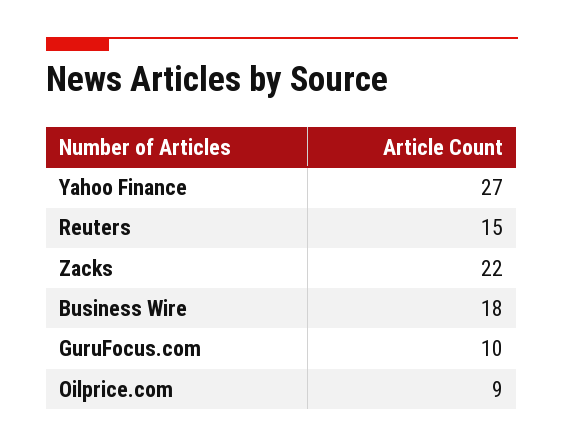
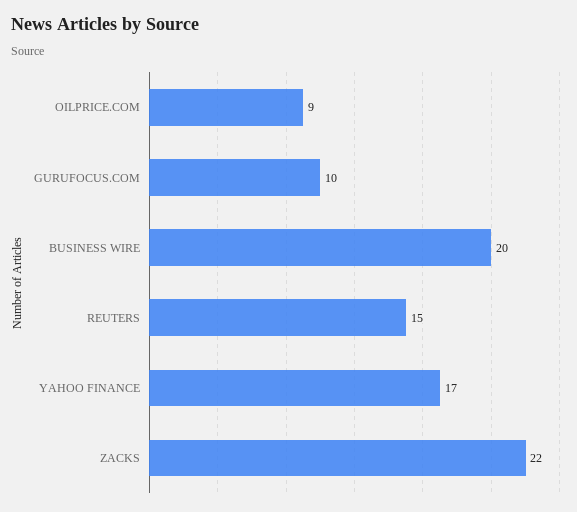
Yahoo Finance: 27 -> 17
Business Wire: 18 -> 20

